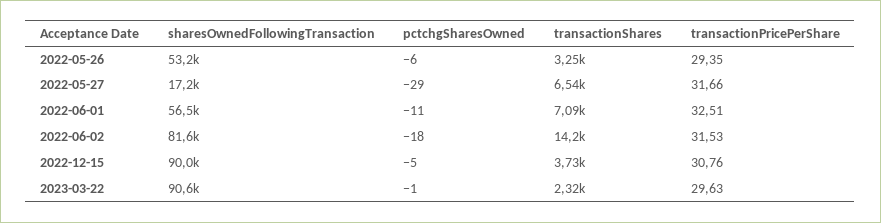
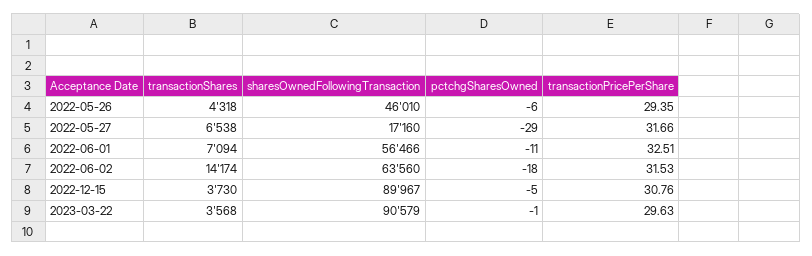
sharesOwnedFollowingTransaction, 2022-05-26: 53200 -> 46010
transactionShares, 2022-05-26: 3250 -> 4318
sharesOwnedFollowingTransaction, 2022-06-02: 81600 -> 63560
transactionShares, 2023-03-22: 2320 -> 3568

